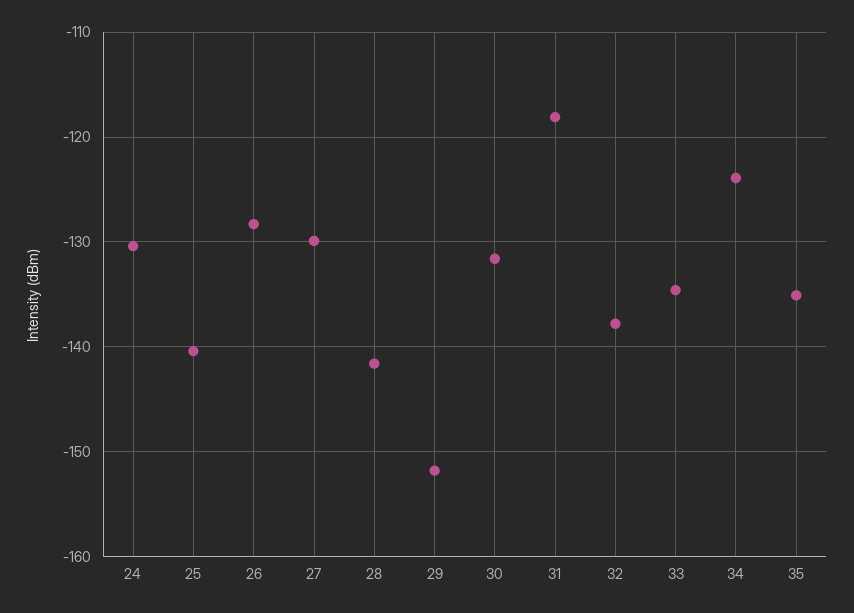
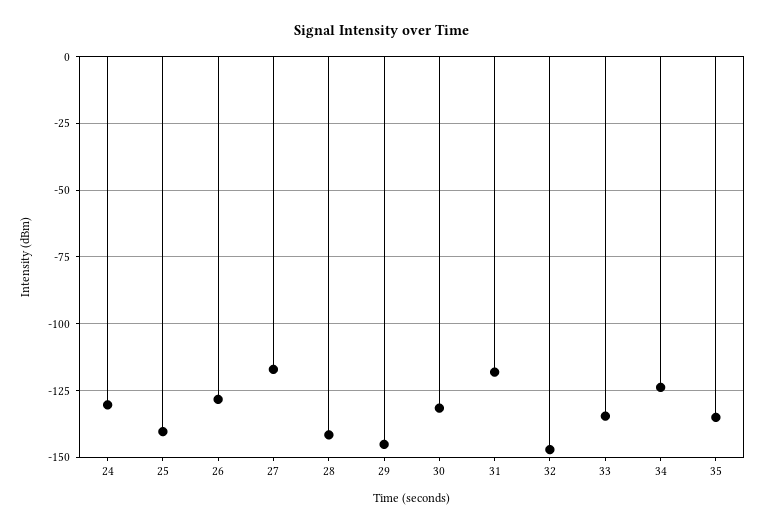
27: -130 -> -117.5
29: -152 -> -145
32: -138 -> -147.5

